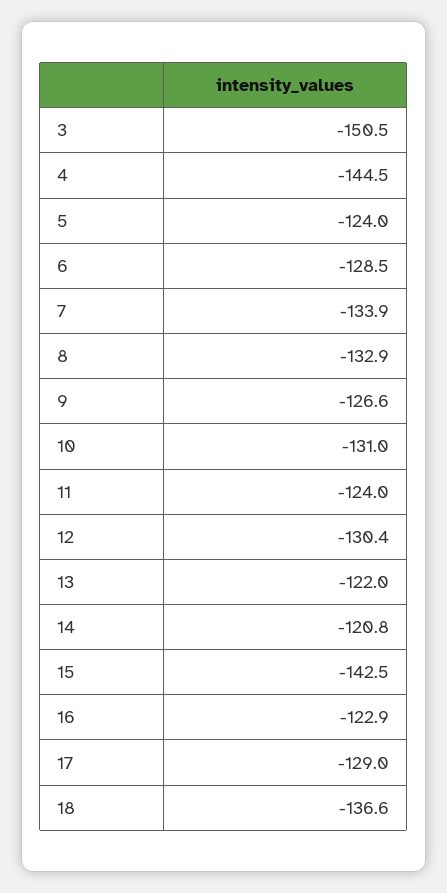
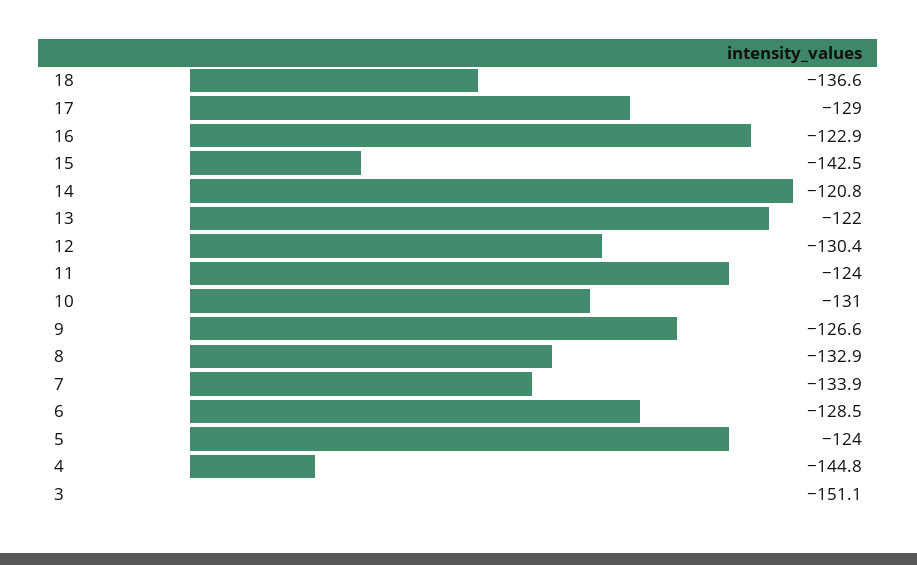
3: -150.5 -> -151.1
4: -144.5 -> -144.8

